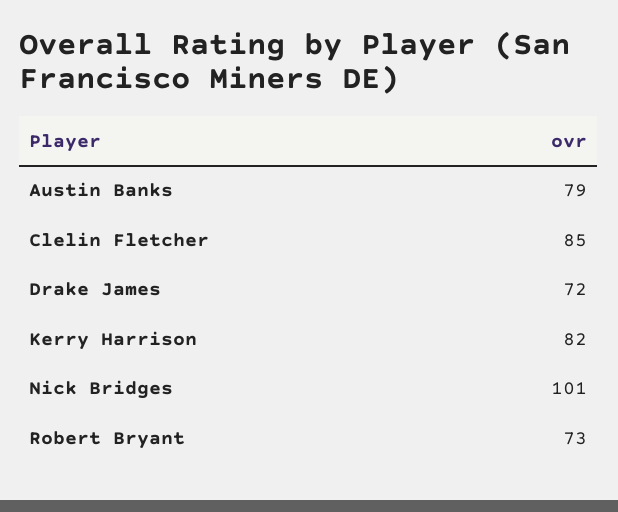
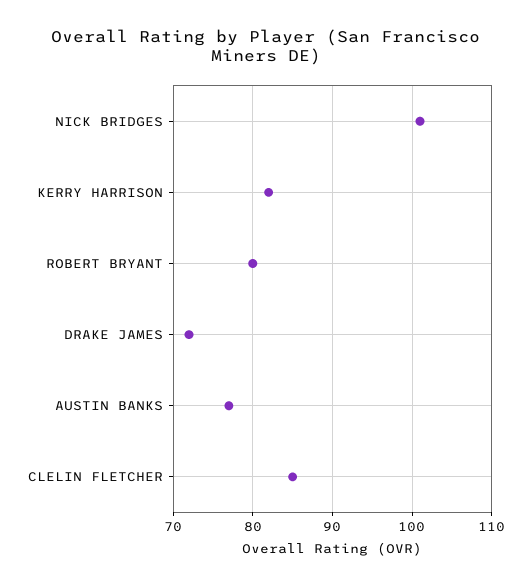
Austin Banks: 79 -> 77
Robert Bryant: 73 -> 80

